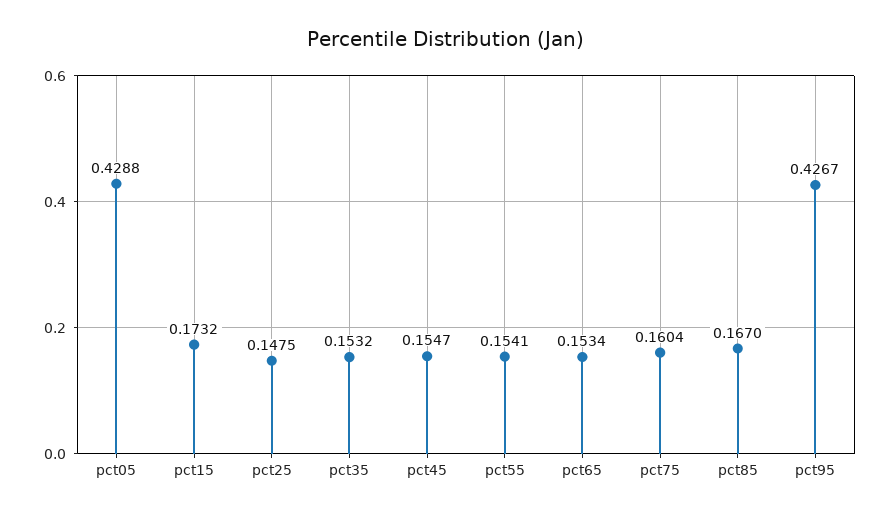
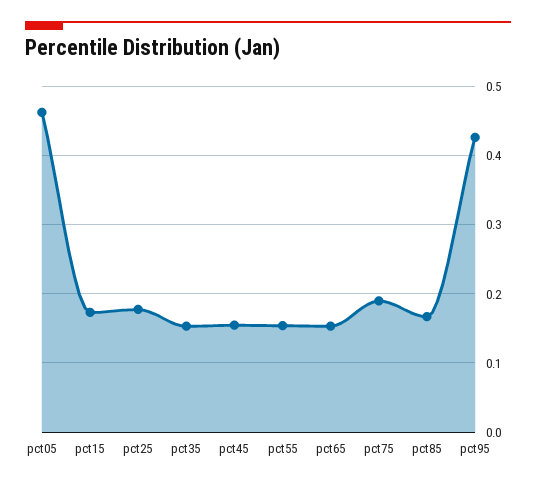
pct05: 0.4288 -> 0.46
pct25: 0.1475 -> 0.18
pct75: 0.1604 -> 0.19

